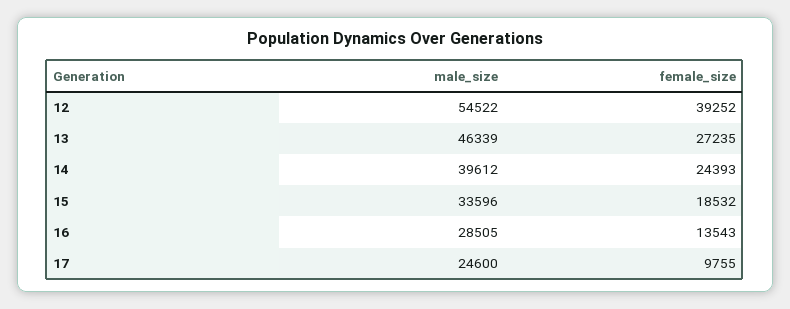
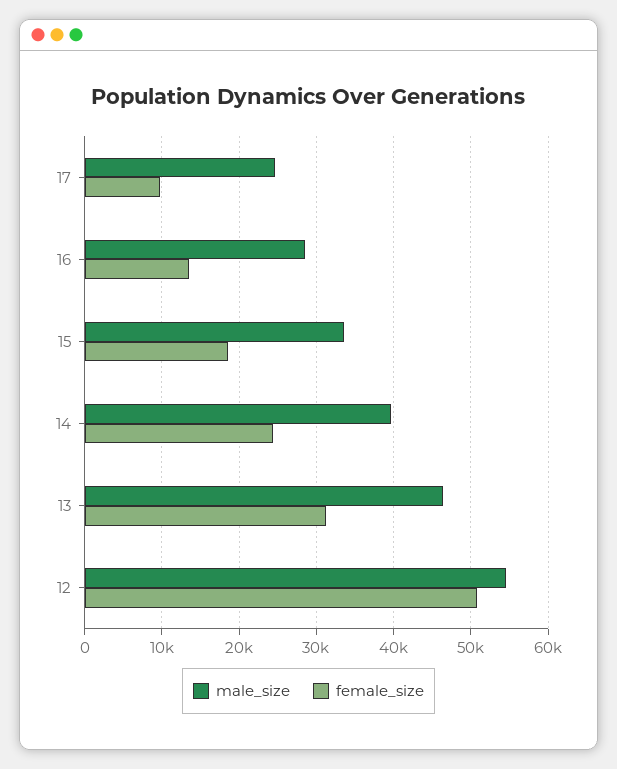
female_size, 12: 39252 -> 51000
female_size, 13: 27235 -> 31000

